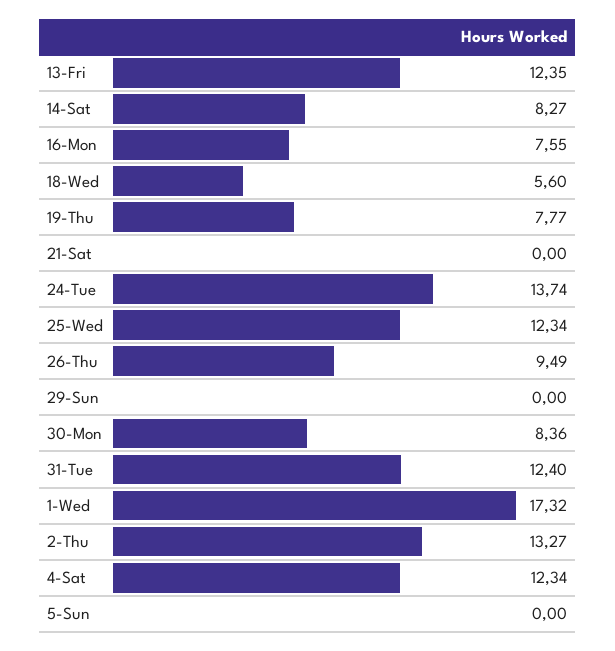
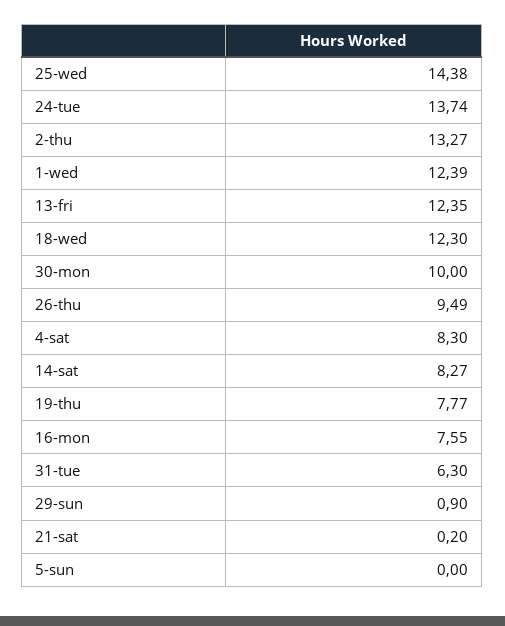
18-Wed: 5.6 -> 12.3
21-Sat: 0 -> 0.2
25-Wed: 12.34 -> 14.38
29-Sun: 0 -> 0.9
30-Mon: 8.36 -> 10
31-Tue: 12.4 -> 6.3
1-Wed: 17.32 -> 12.39
4-Sat: 12.34 -> 8.3

